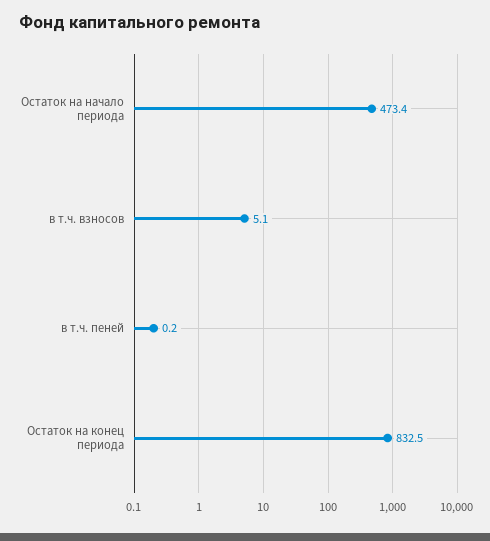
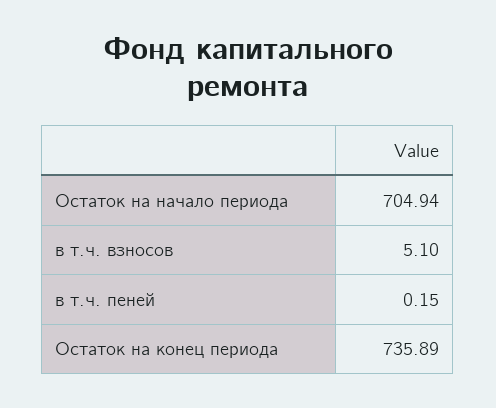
Остаток на начало периода: 473.4 -> 704.94
Остаток на конец периода: 832.5 -> 735.89

